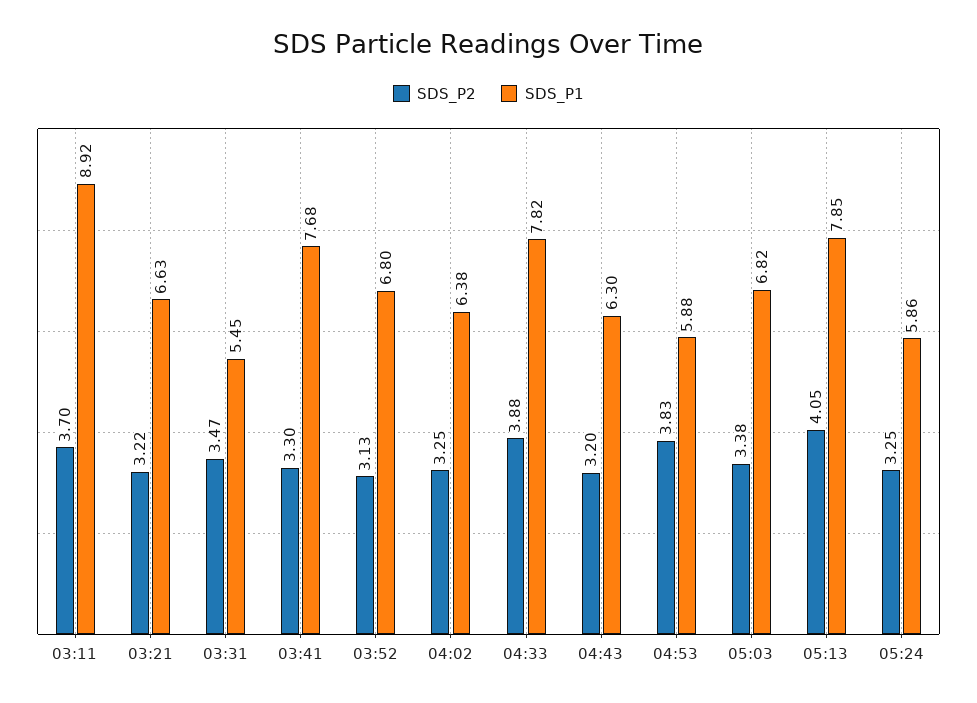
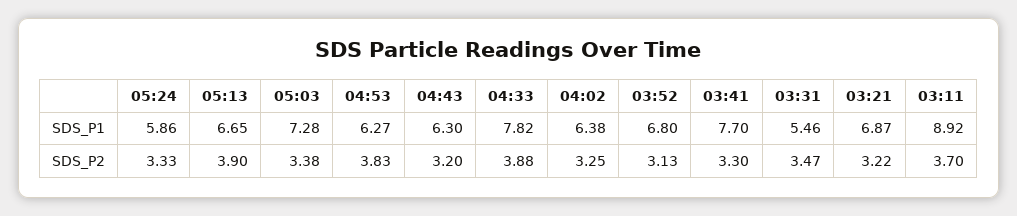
SDS_P1, 03:21: 6.63 -> 6.87
SDS_P1, 03:31: 5.45 -> 5.46
SDS_P1, 03:41: 7.68 -> 7.7
SDS_P1, 04:53: 5.88 -> 6.27
SDS_P1, 05:03: 6.82 -> 7.28
SDS_P2, 05:13: 4.05 -> 3.9
SDS_P1, 05:13: 7.85 -> 6.65
SDS_P2, 05:24: 3.25 -> 3.33

